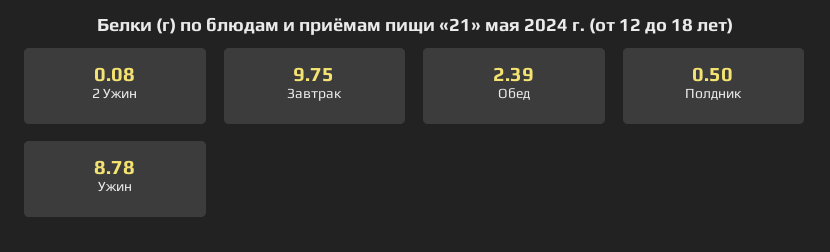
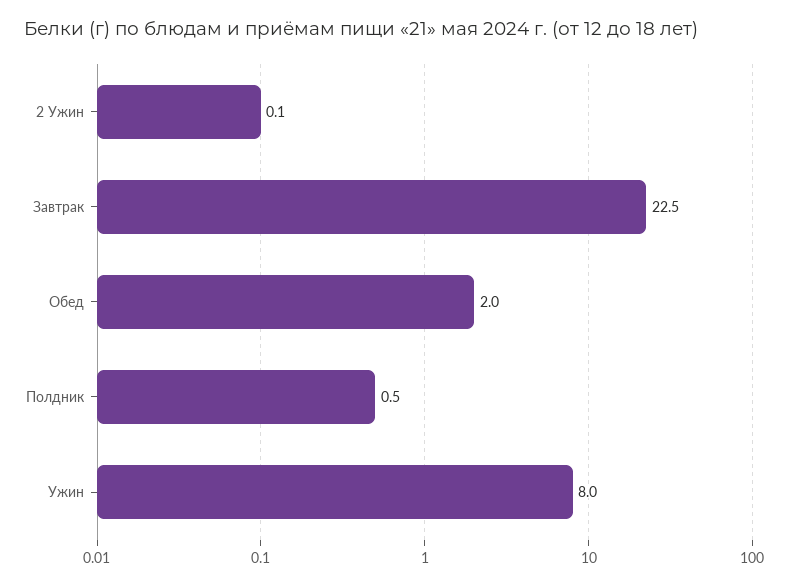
Завтрак: 9.75 -> 22.5
Обед: 2.39 -> 2
Ужин: 8.78 -> 8

